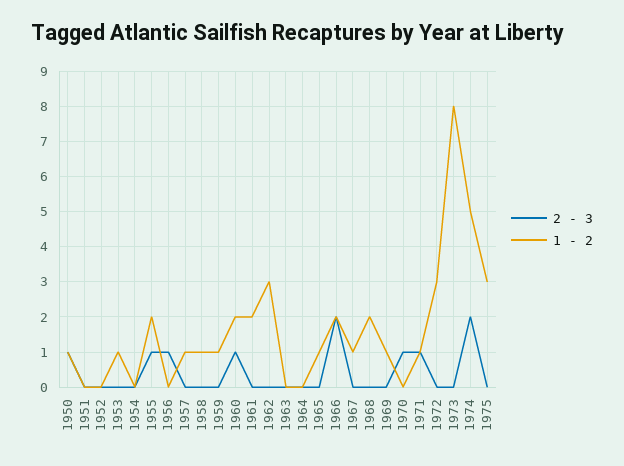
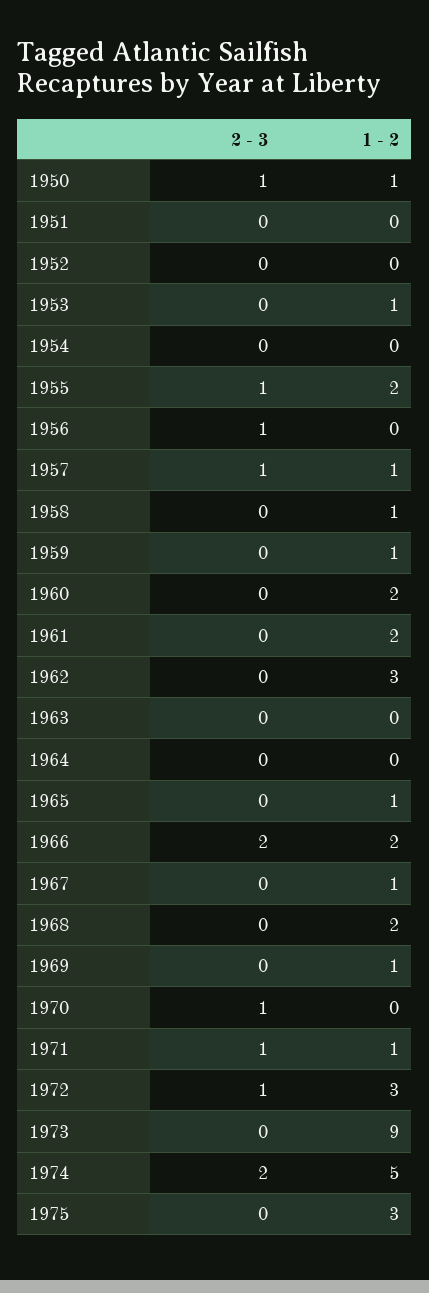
2 - 3, 1957: 0 -> 1
2 - 3, 1960: 1 -> 0
2 - 3, 1972: 0 -> 1
1 - 2, 1973: 8 -> 9

